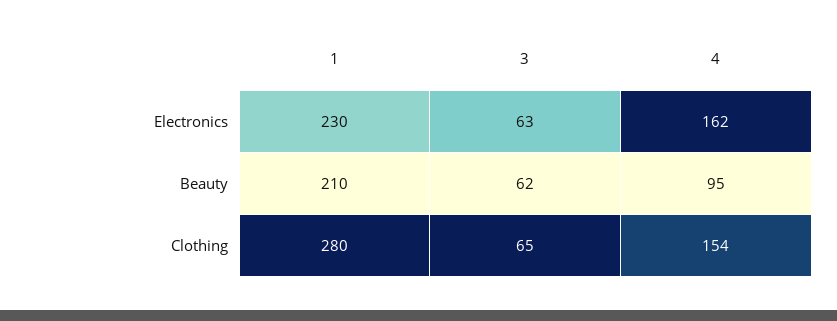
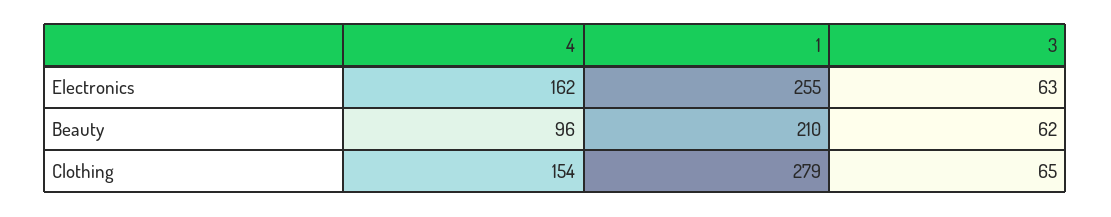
1, Electronics: 230 -> 255
4, Beauty: 95 -> 96
1, Clothing: 280 -> 279

